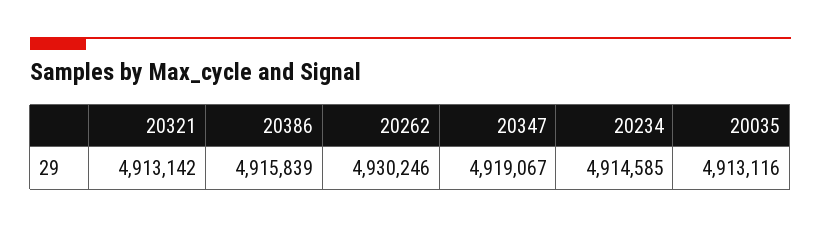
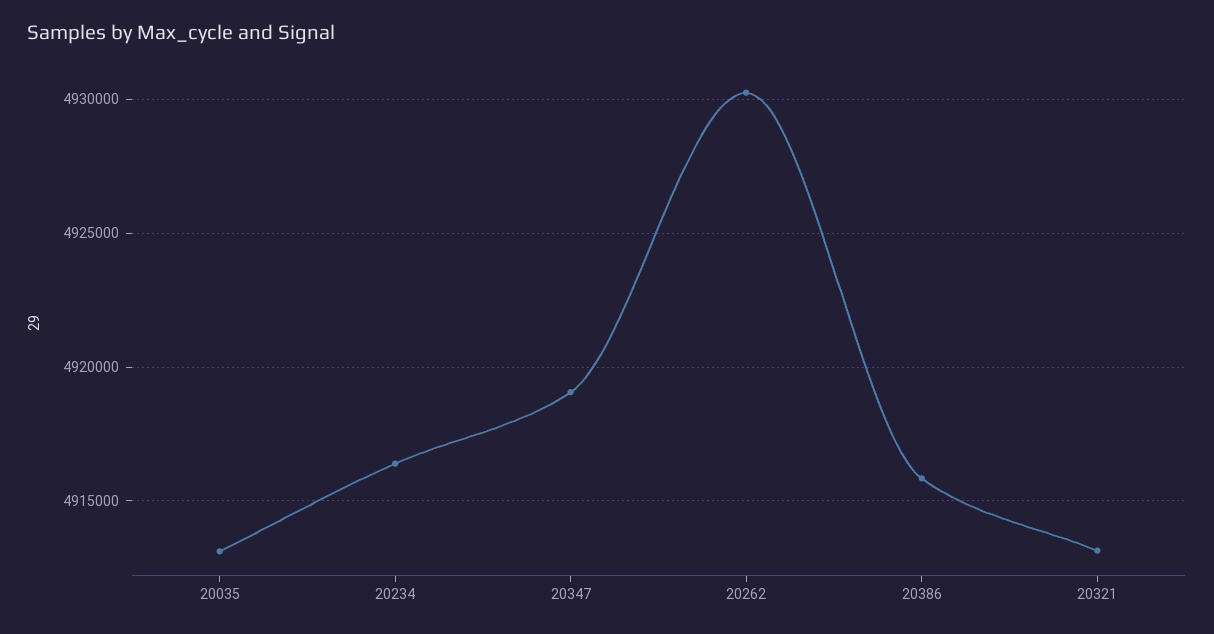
20234: 4914585 -> 4916500

